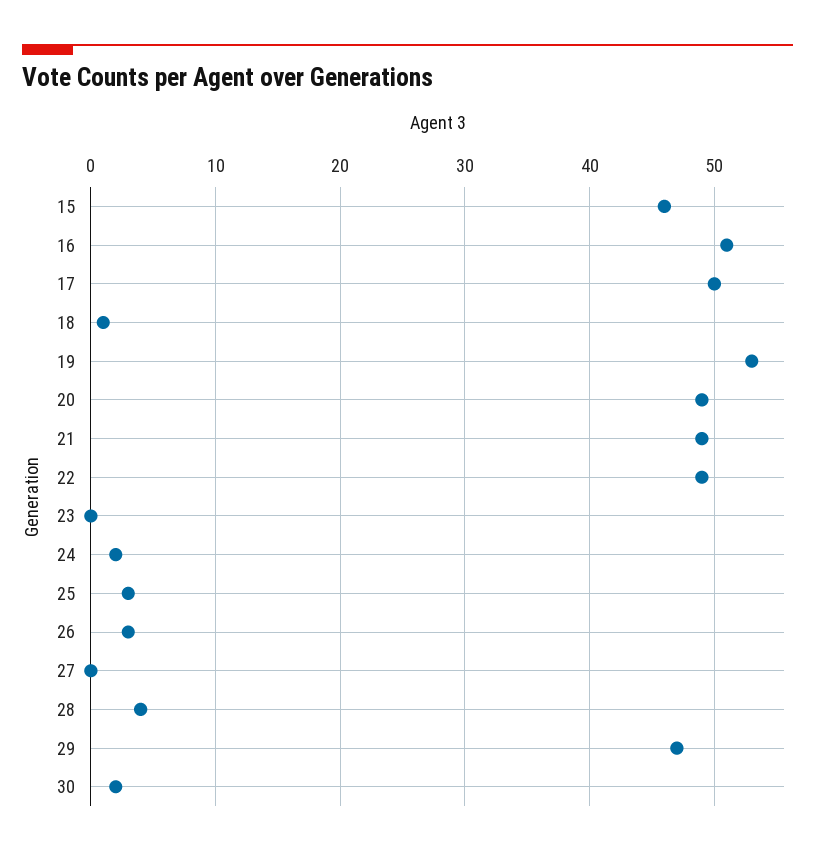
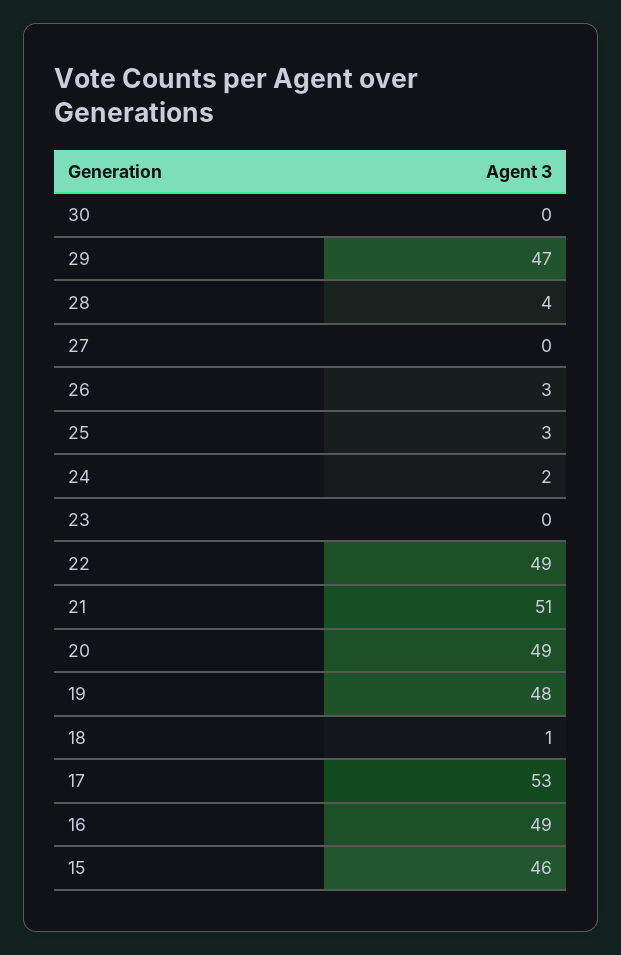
16: 51 -> 49
17: 50 -> 53
19: 53 -> 48
21: 49 -> 51
30: 2 -> 0

